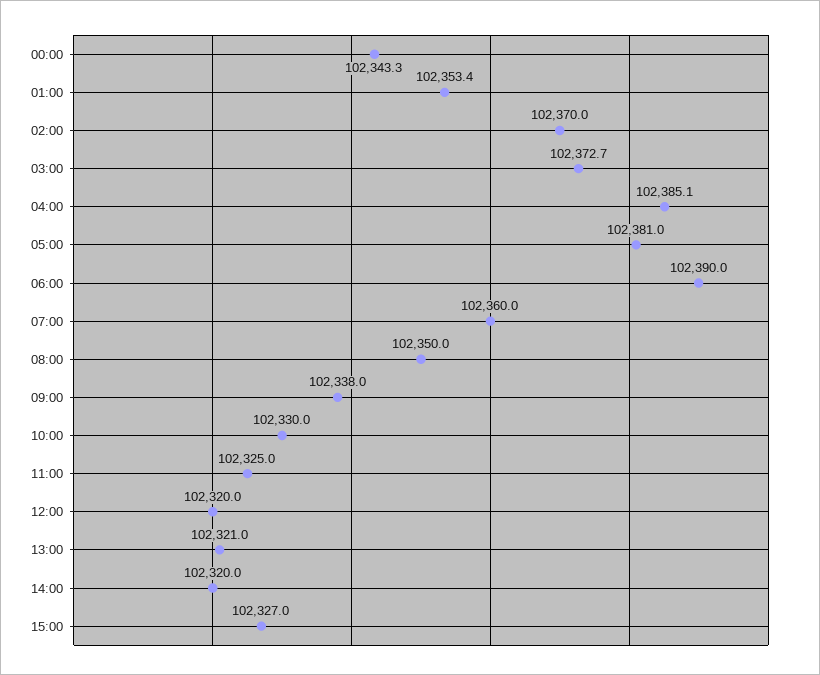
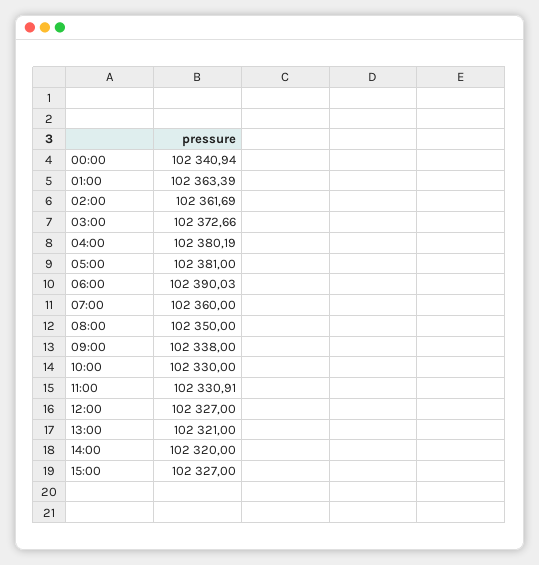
00:00: 102343.3 -> 102340.94
01:00: 102353.4 -> 102363.39
02:00: 102370 -> 102361.69
04:00: 102385.1 -> 102380.19
11:00: 102325 -> 102330.91
12:00: 102320 -> 102327

